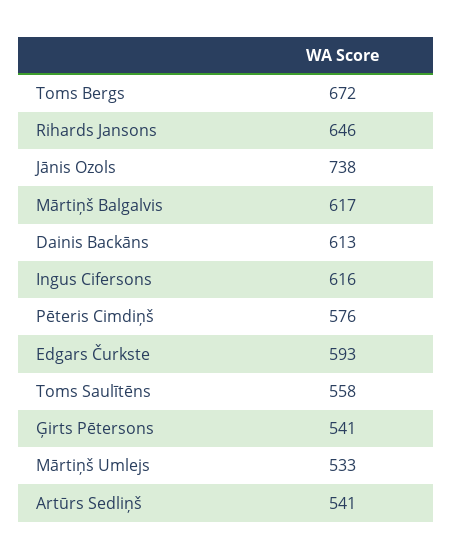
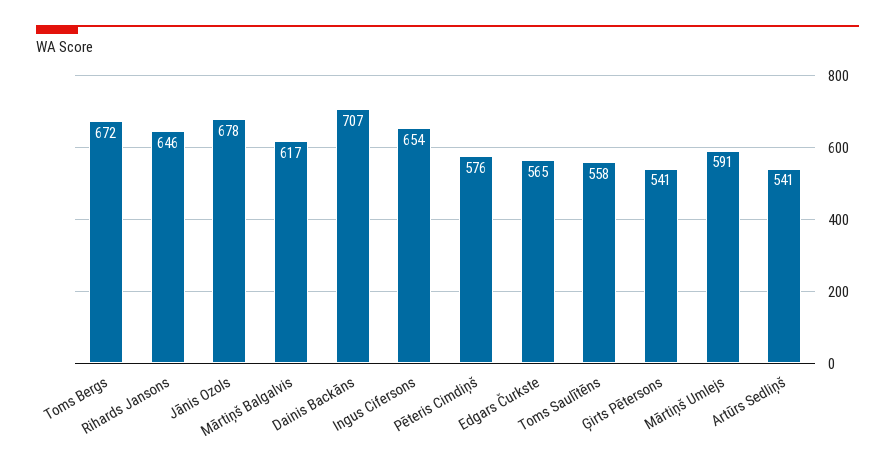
Jānis Ozols: 738 -> 678
Dainis Backāns: 613 -> 707
Ingus Cifersons: 616 -> 654
Edgars Čurkste: 593 -> 565
Mārtiņš Umlejs: 533 -> 591

